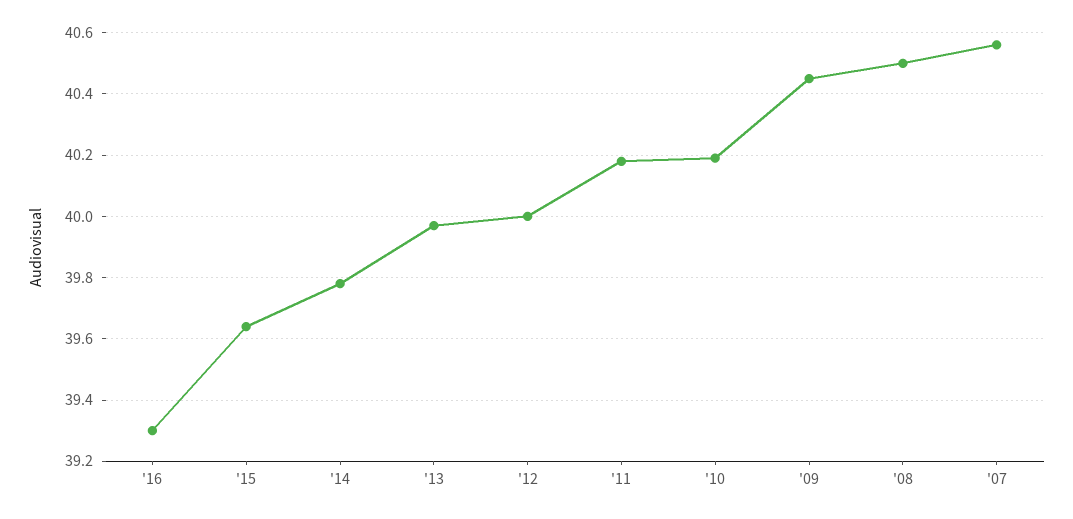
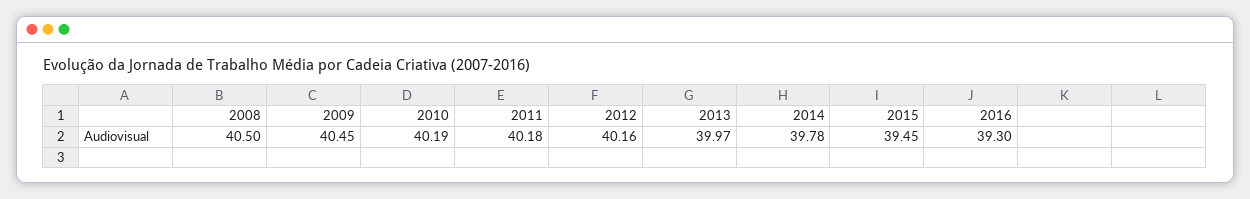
'15: 39.65 -> 39.45
'12: 40 -> 40.16
'07: 40.55 -> none

